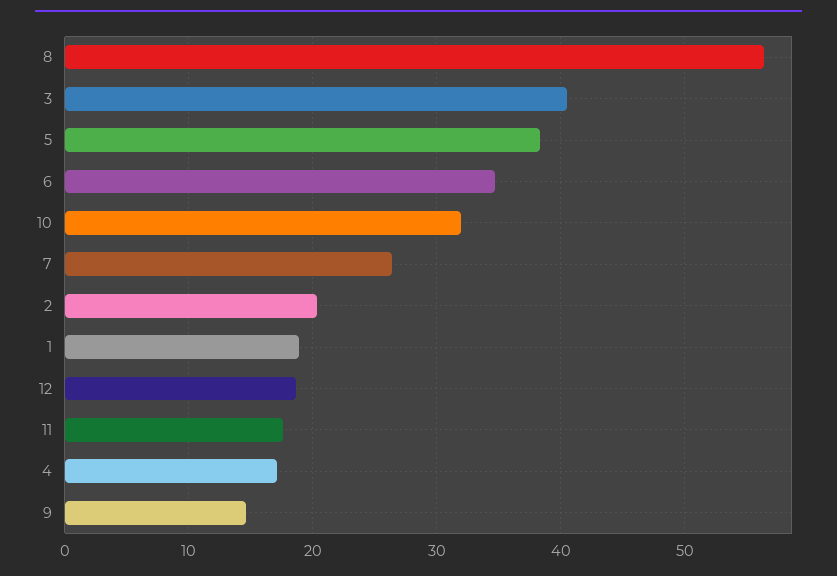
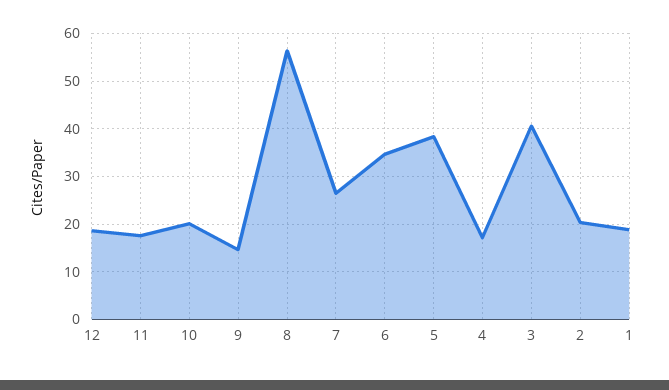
10: 32 -> 20

